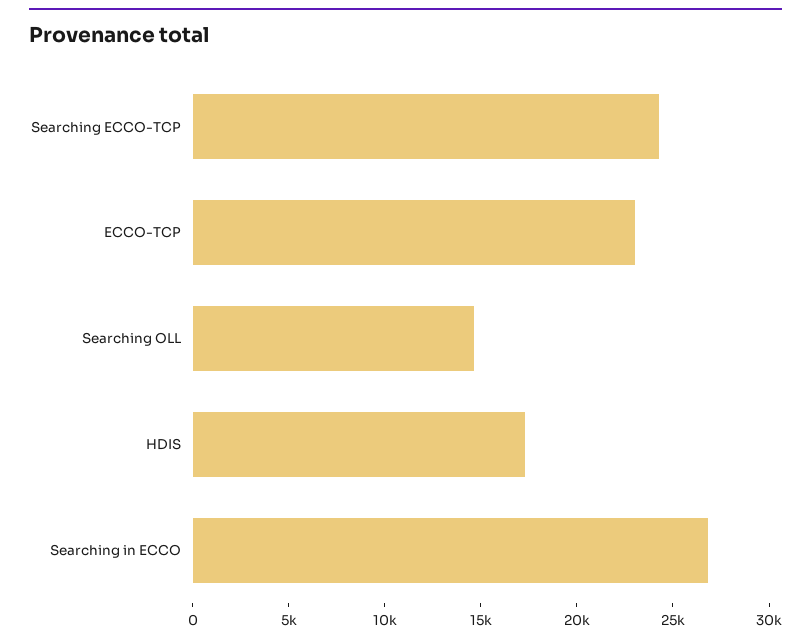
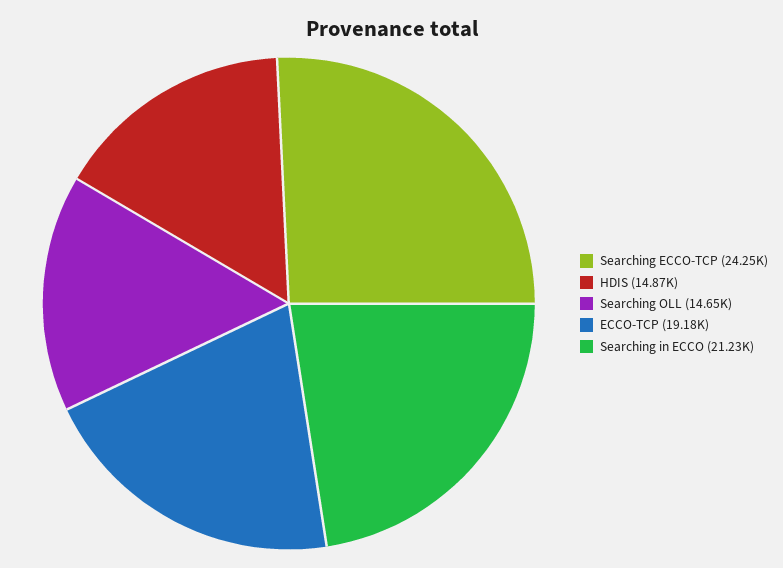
ECCO-TCP: 23000 -> 19180
HDIS: 17000 -> 14870
Searching in ECCO: 27000 -> 21230

